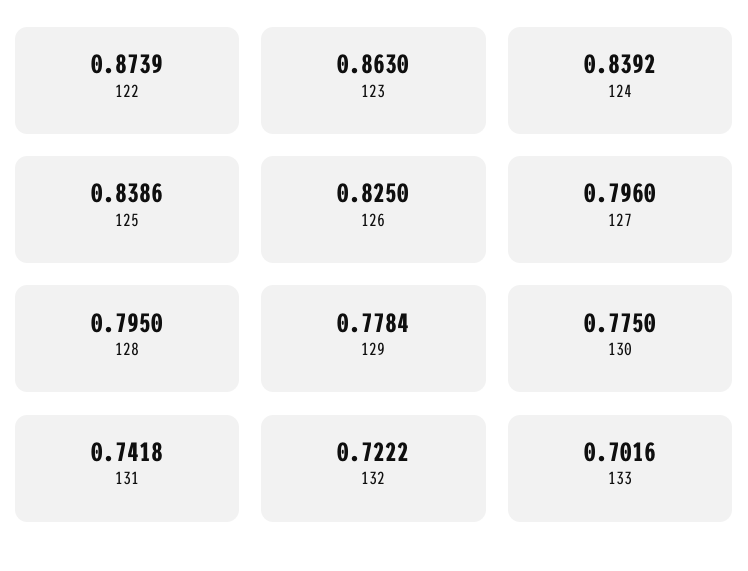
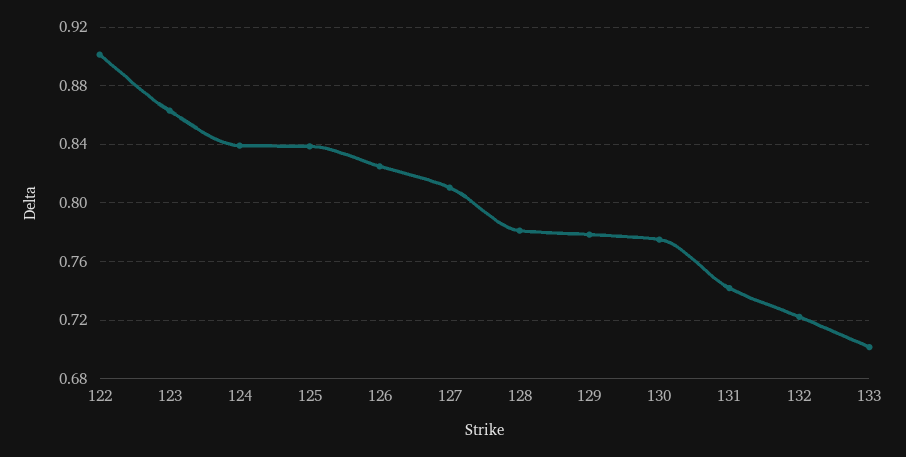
122: 0.8739 -> 0.9
127: 0.796 -> 0.81
128: 0.795 -> 0.78

